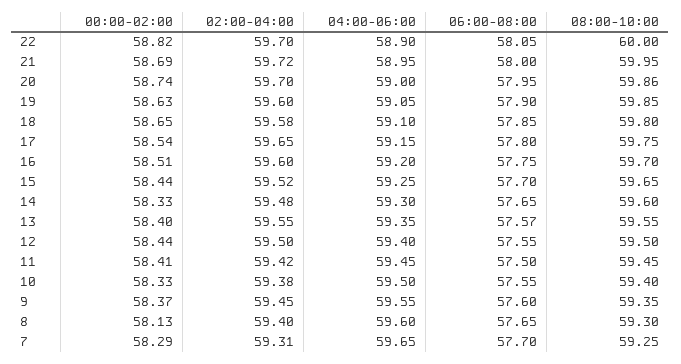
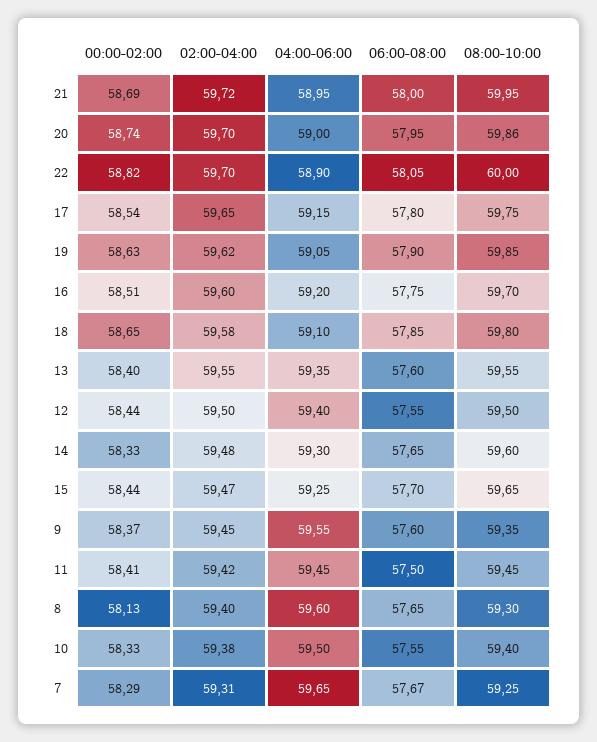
02:00-04:00, 19: 59.6 -> 59.62
02:00-04:00, 15: 59.52 -> 59.47
06:00-08:00, 13: 57.57 -> 57.6
06:00-08:00, 7: 57.7 -> 57.67

